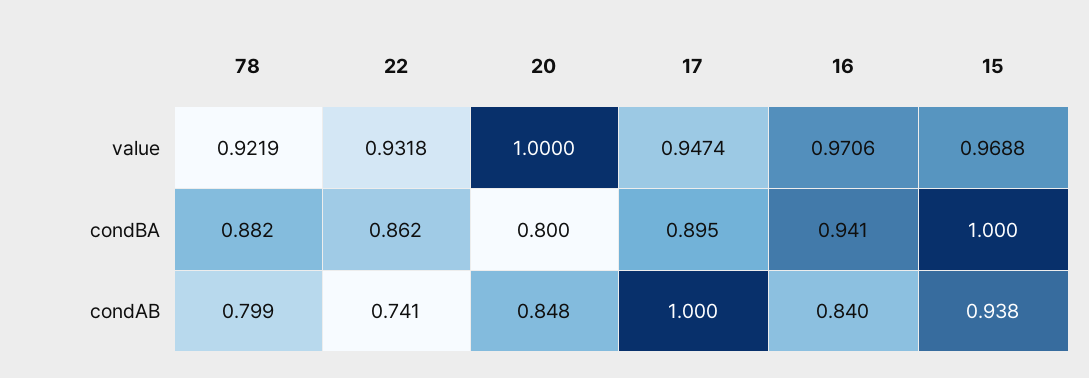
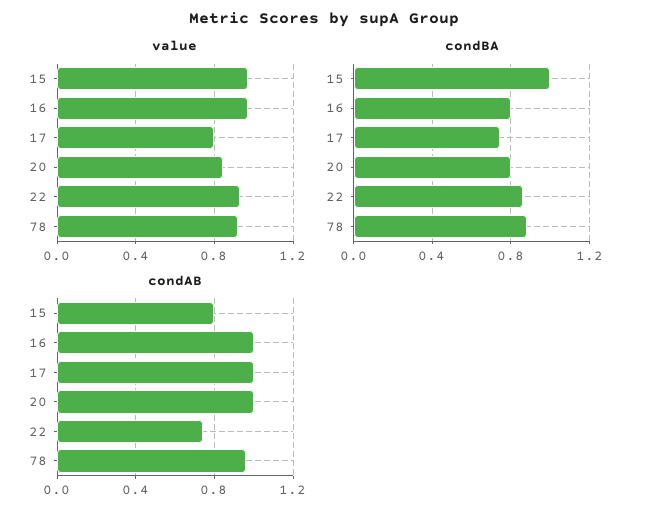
value, 20: 1 -> 0.85
value, 17: 0.9474 -> 0.8
condBA, 17: 0.895 -> 0.75
condBA, 16: 0.941 -> 0.8
condAB, 78: 0.799 -> 0.95
condAB, 20: 0.848 -> 1
condAB, 16: 0.84 -> 1
condAB, 15: 0.938 -> 0.8

